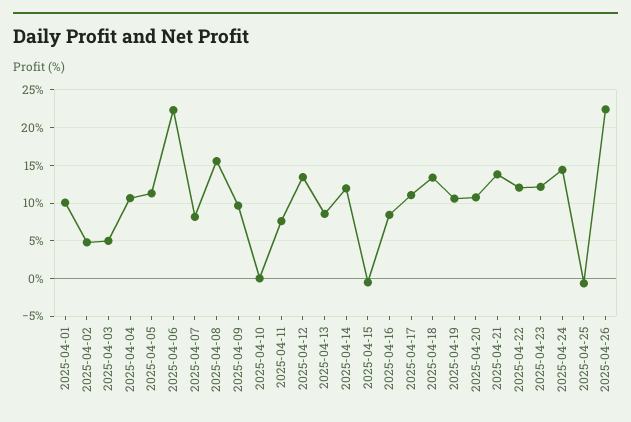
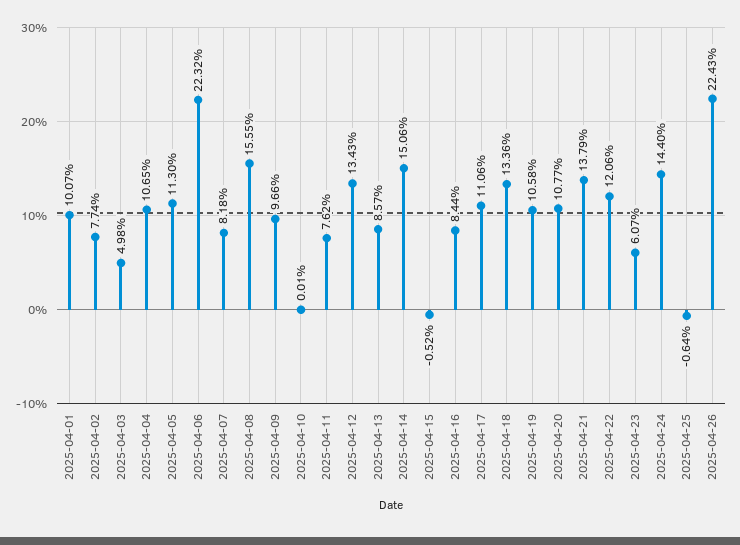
2025-04-02: 5 -> 7.74
2025-04-14: 12 -> 15.06
2025-04-23: 12 -> 6.07

